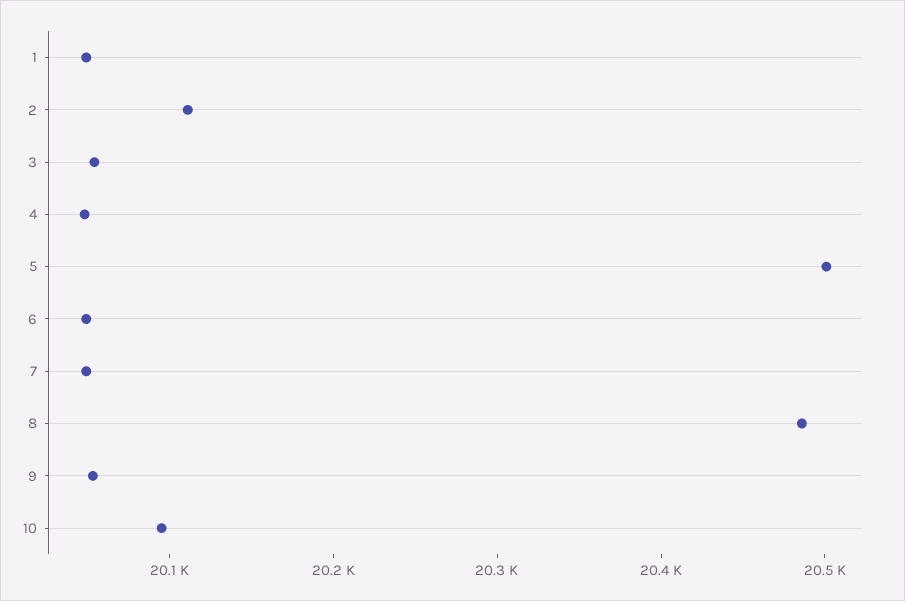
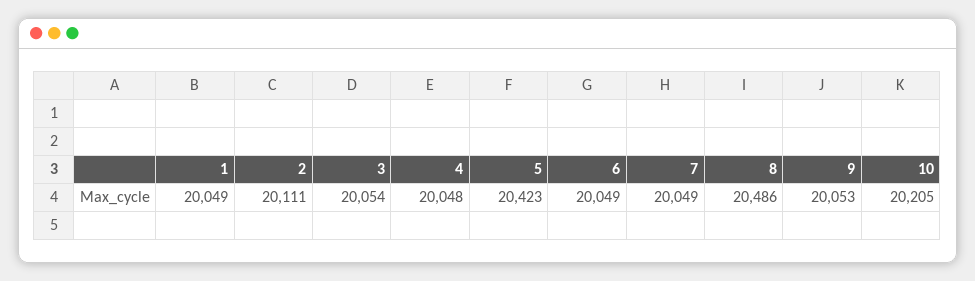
5: 20500 -> 20423
10: 20100 -> 20205

